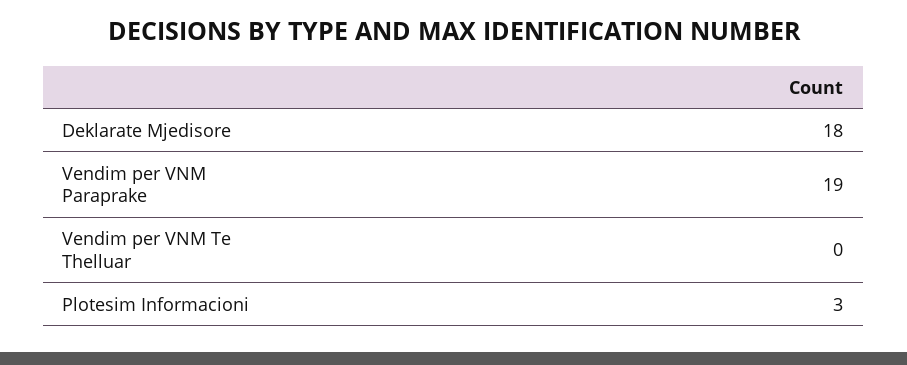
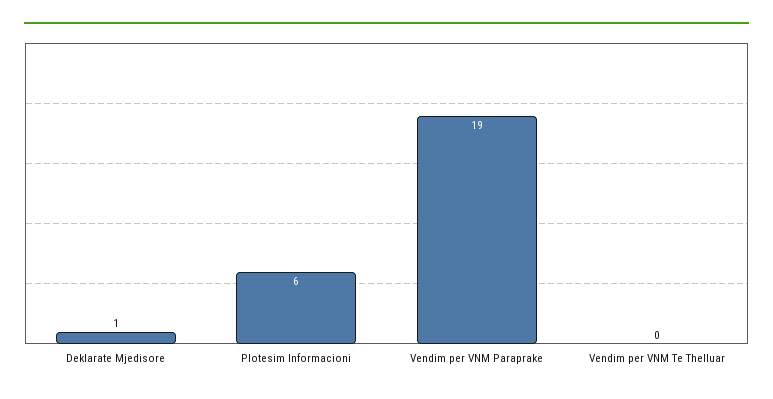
Deklarate Mjedisore: 18 -> 1
Plotesim Informacioni: 3 -> 6

